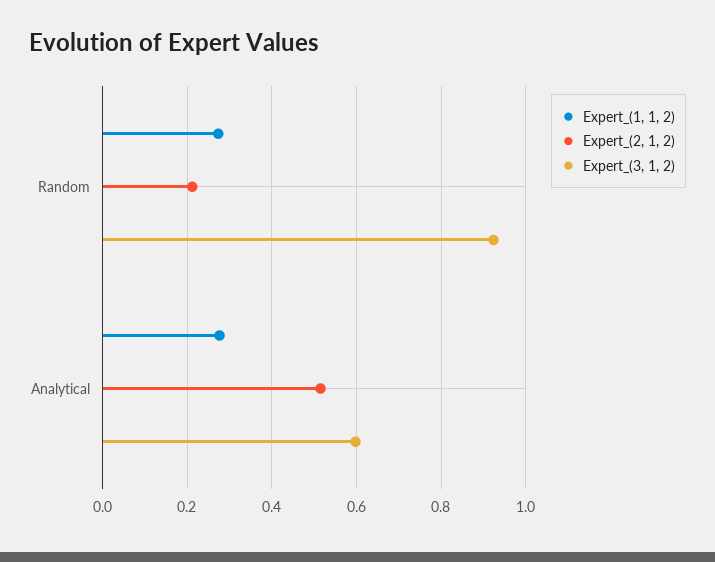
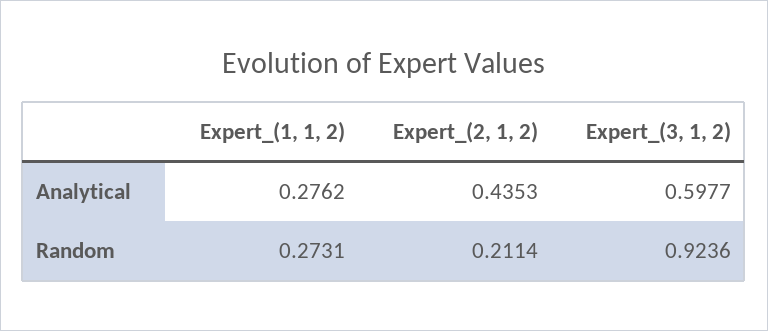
Expert_(2, 1, 2), Analytical: 0.52 -> 0.4353

